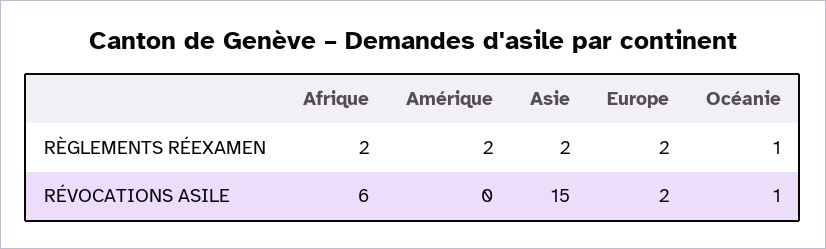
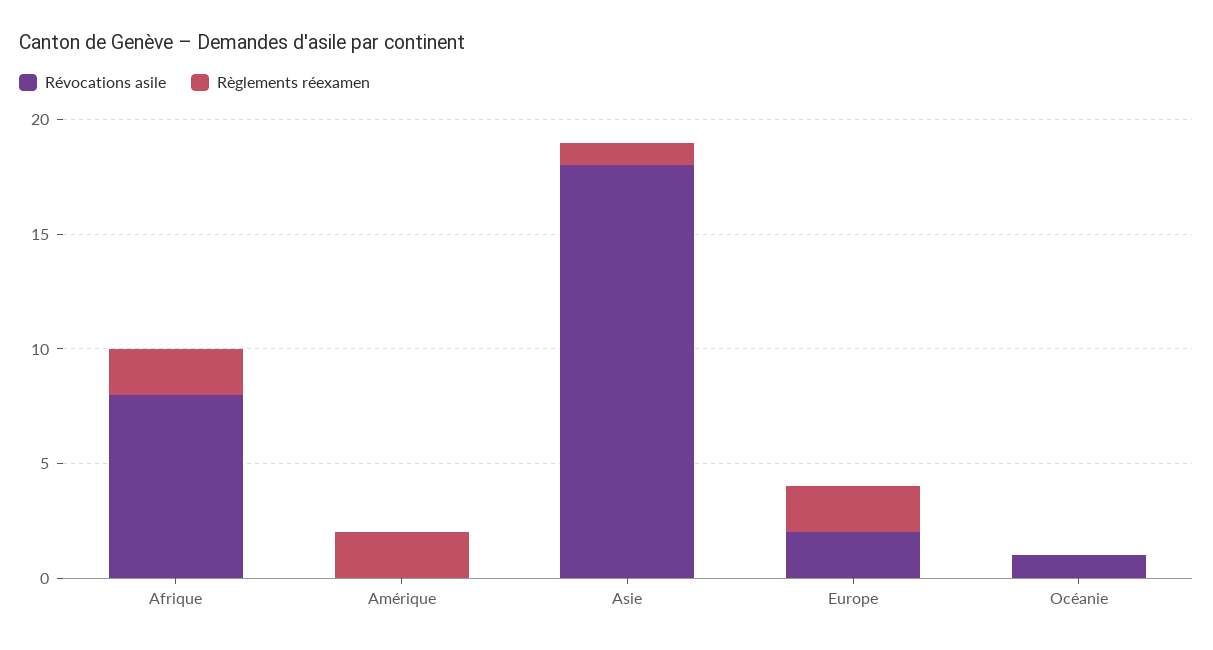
RÈGLEMENTS RÉEXAMEN, Asie: 2 -> 1
RÈGLEMENTS RÉEXAMEN, Océanie: 1 -> 0
RÉVOCATIONS ASILE, Afrique: 6 -> 8
RÉVOCATIONS ASILE, Asie: 15 -> 18

